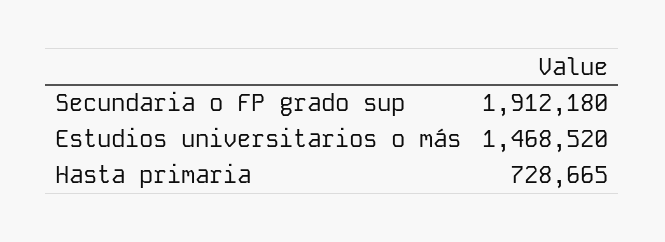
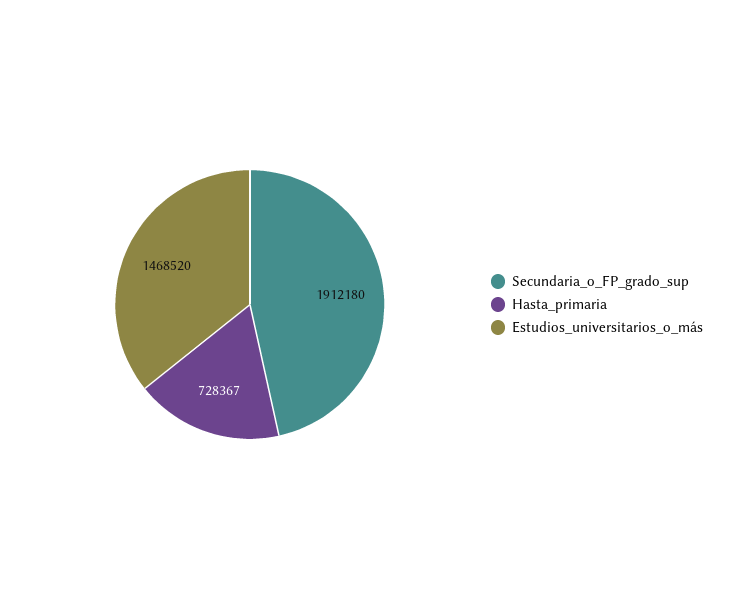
Hasta primaria: 728665 -> 728367

